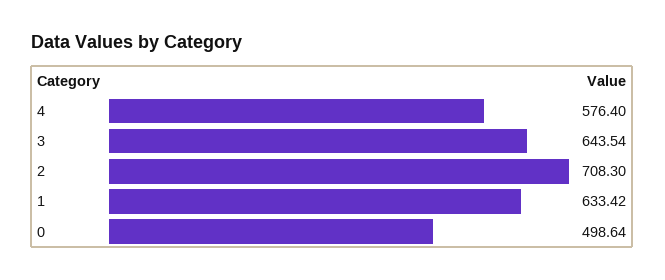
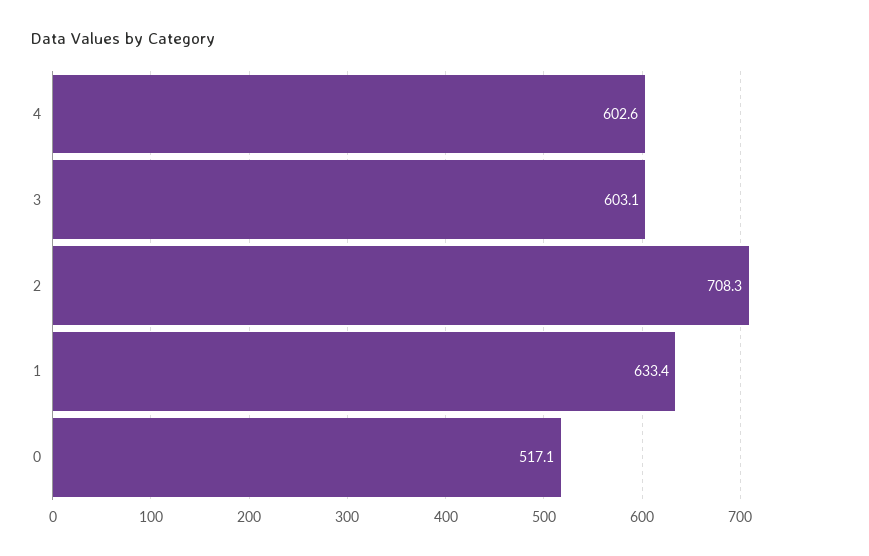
4: 576.4 -> 602.6
3: 643.54 -> 603.1
0: 498.64 -> 517.1

